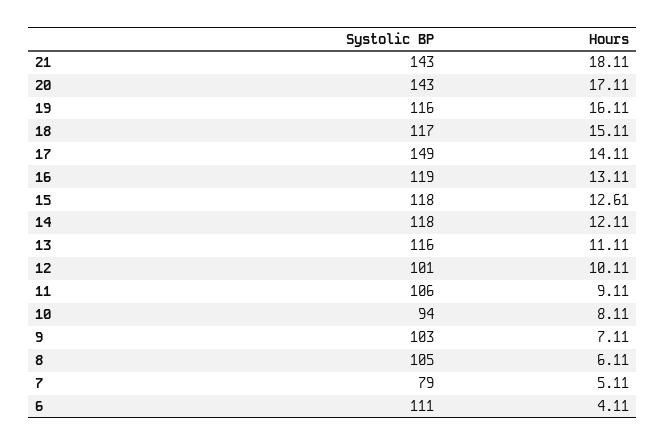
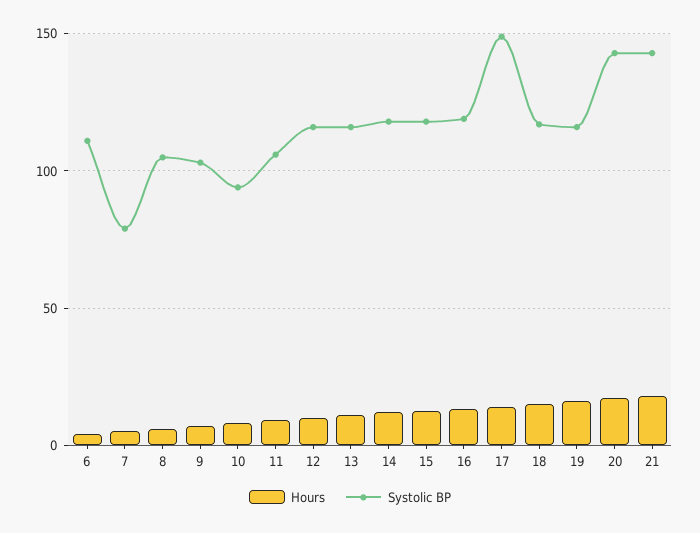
Systolic BP, 12: 101 -> 115

